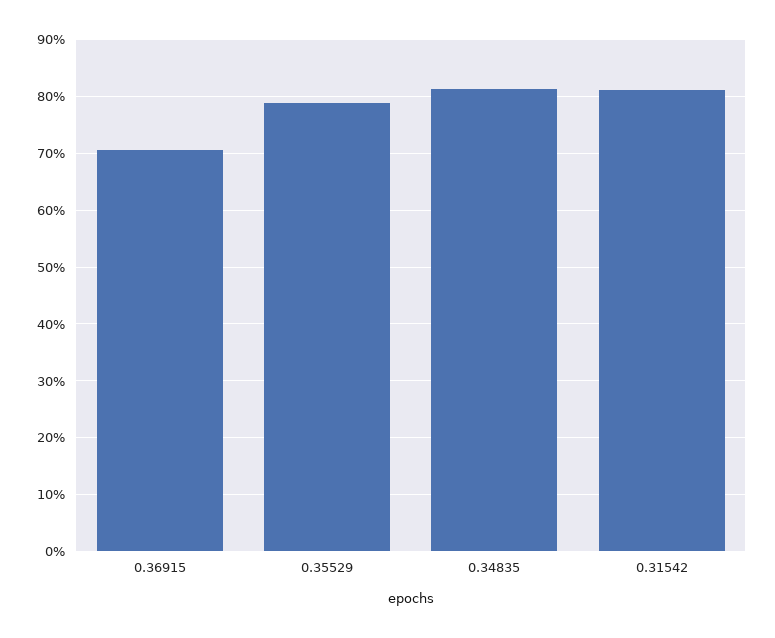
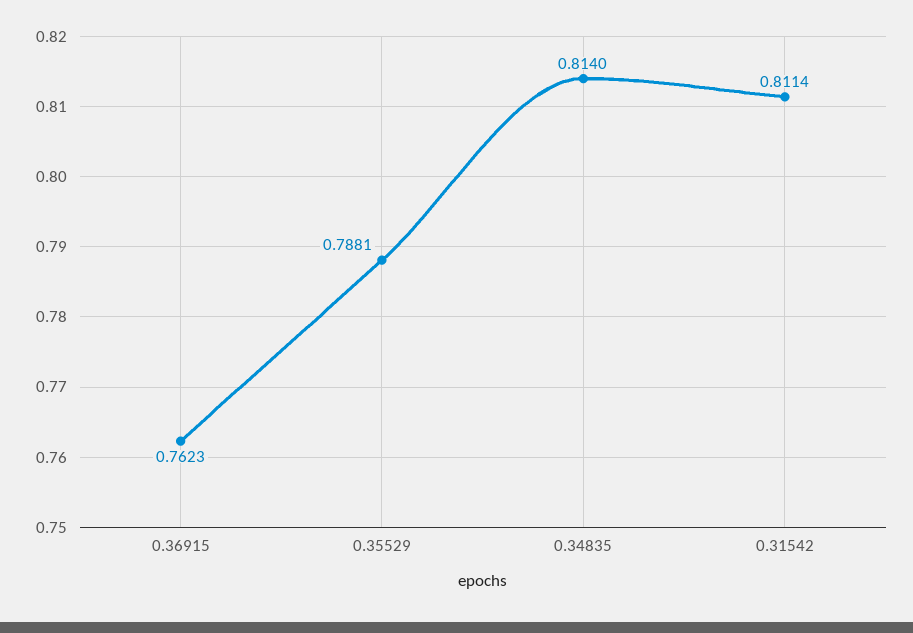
0.36915: 0.7 -> 0.7623

